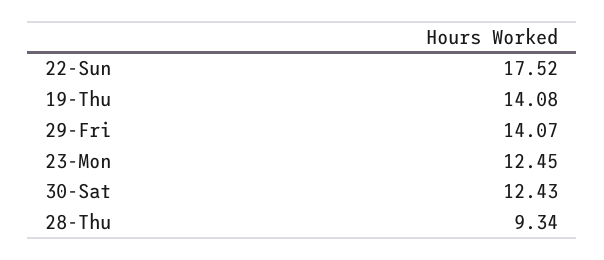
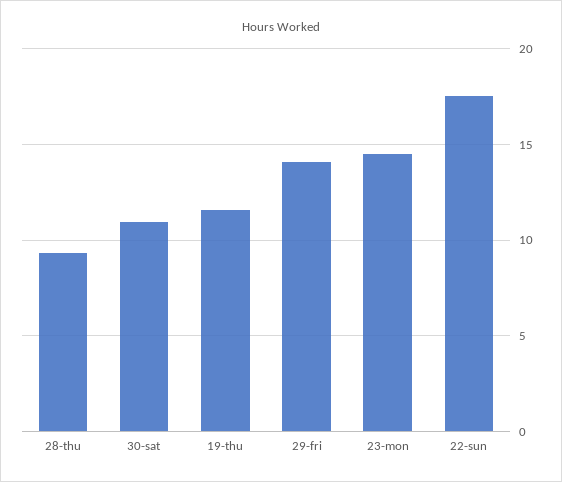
19-Thu: 14.08 -> 11.5
23-Mon: 12.45 -> 14.5
30-Sat: 12.43 -> 11

